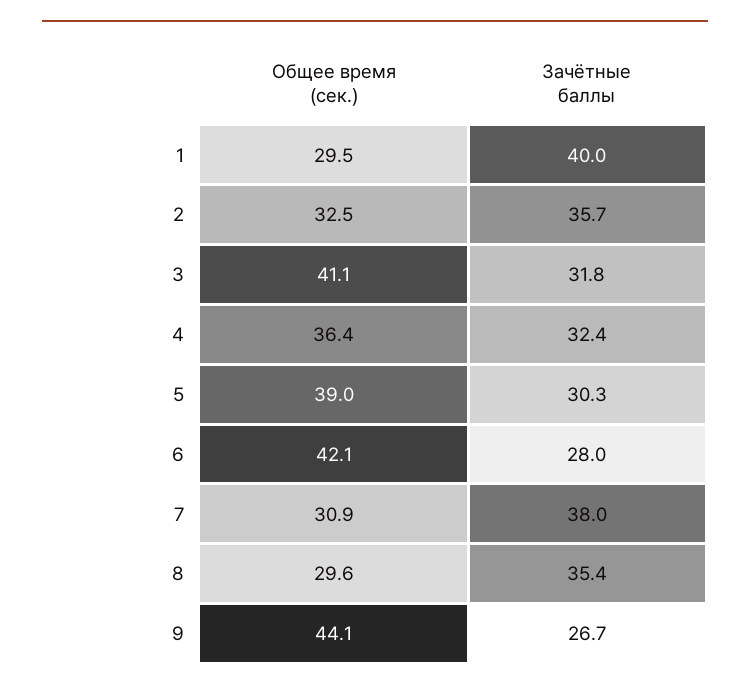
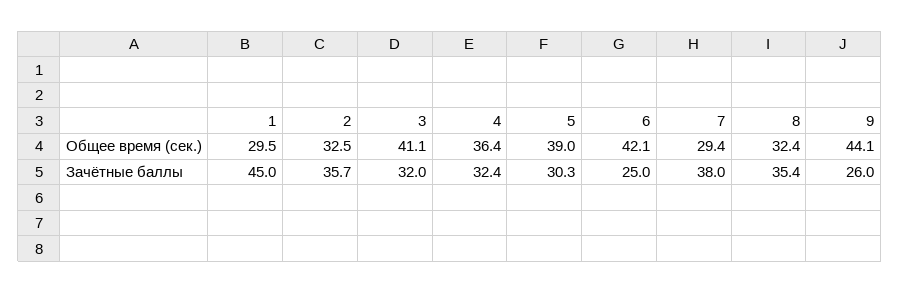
Зачётные баллы, 1: 40 -> 45
Зачётные баллы, 3: 31.8 -> 32
Зачётные баллы, 6: 28 -> 25
Общее время (сек.), 7: 30.9 -> 29.4
Общее время (сек.), 8: 29.6 -> 32.4
Зачётные баллы, 9: 26.7 -> 26

